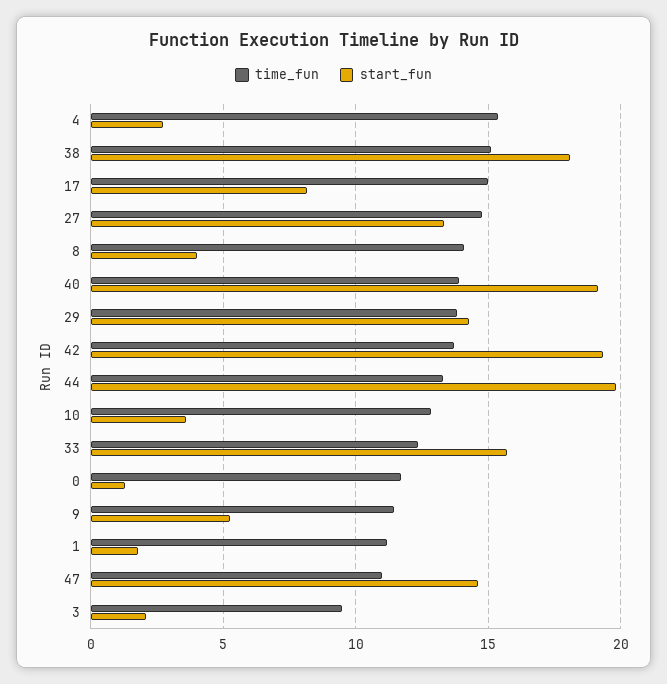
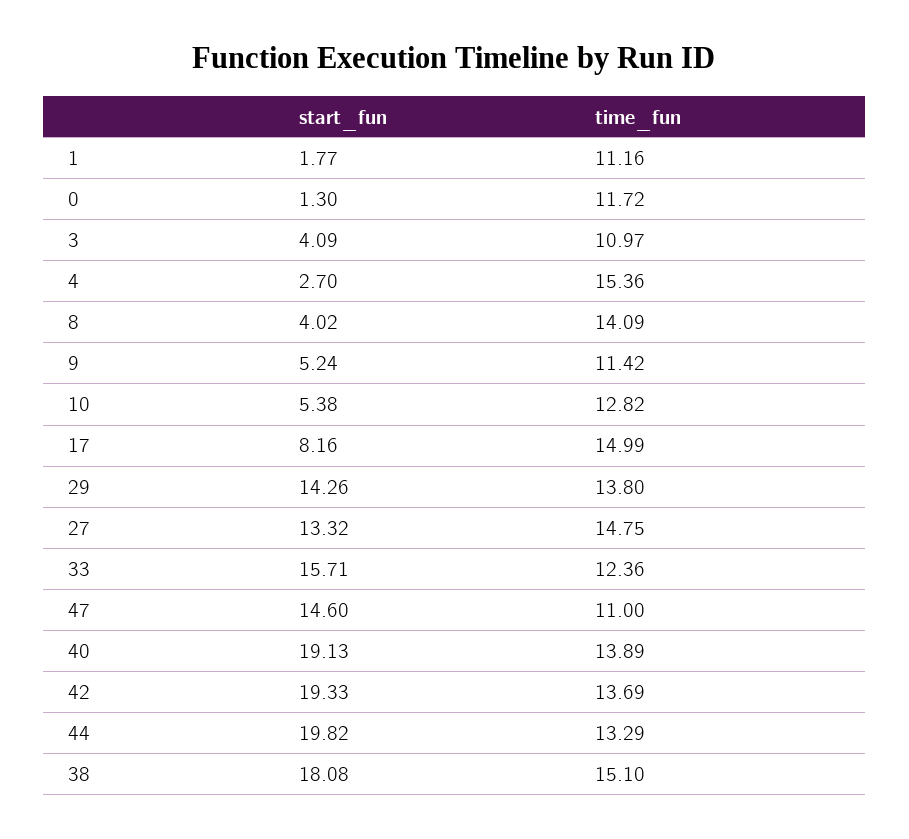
start_fun, 10: 3.5 -> 5.38
time_fun, 3: 9.5 -> 10.97
start_fun, 3: 2 -> 4.09

